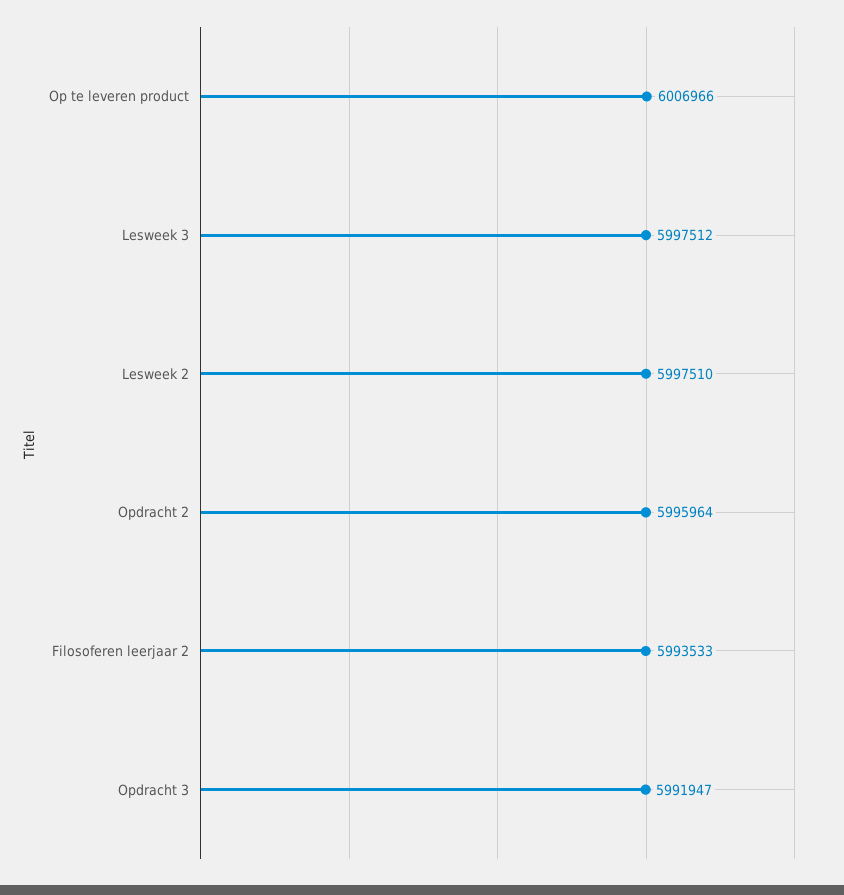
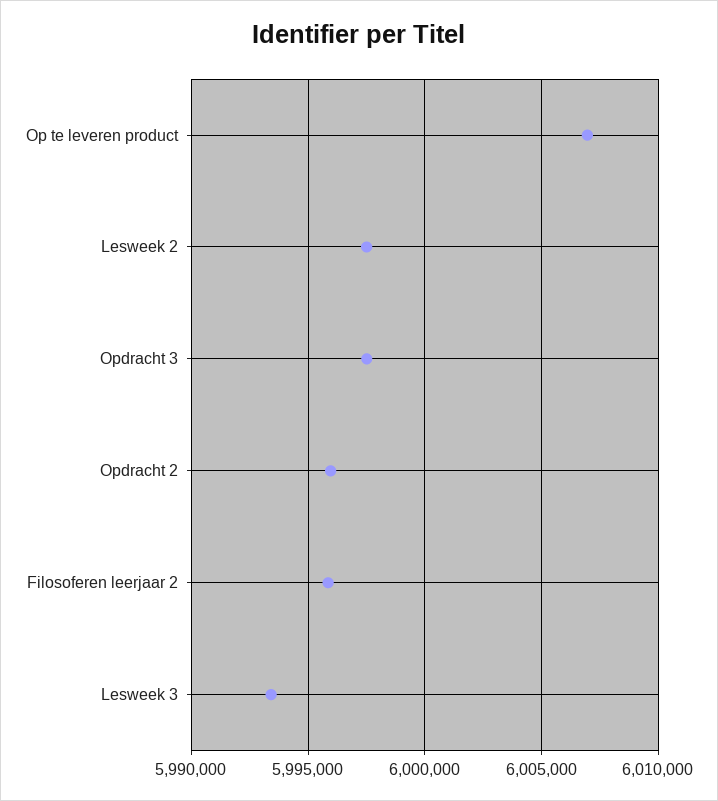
Lesweek 3: 5997512 -> 5993500
Filosoferen leerjaar 2: 5993533 -> 5996000
Opdracht 3: 5991947 -> 5997500

